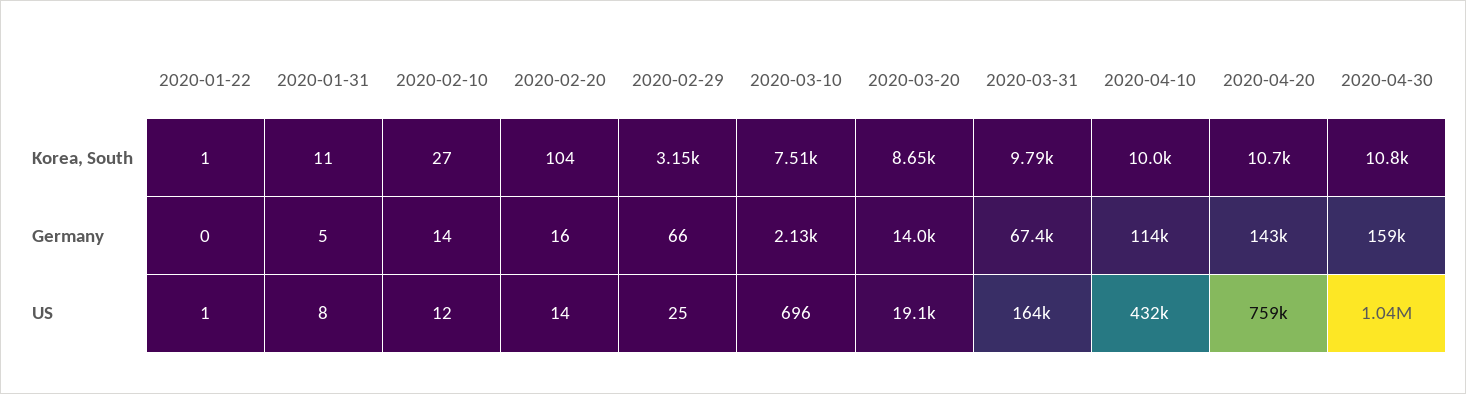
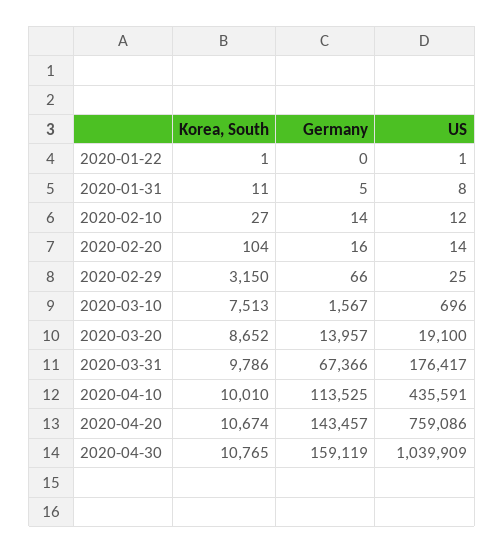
2020-03-10, Germany: 2130 -> 1567
2020-03-31, US: 164000 -> 176417
2020-04-10, US: 432000 -> 435591

